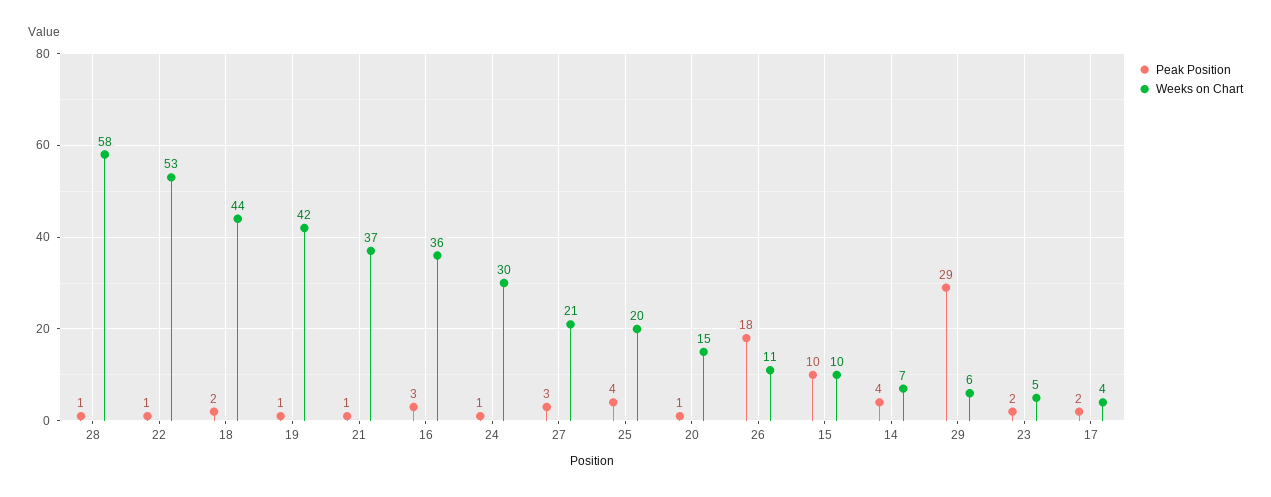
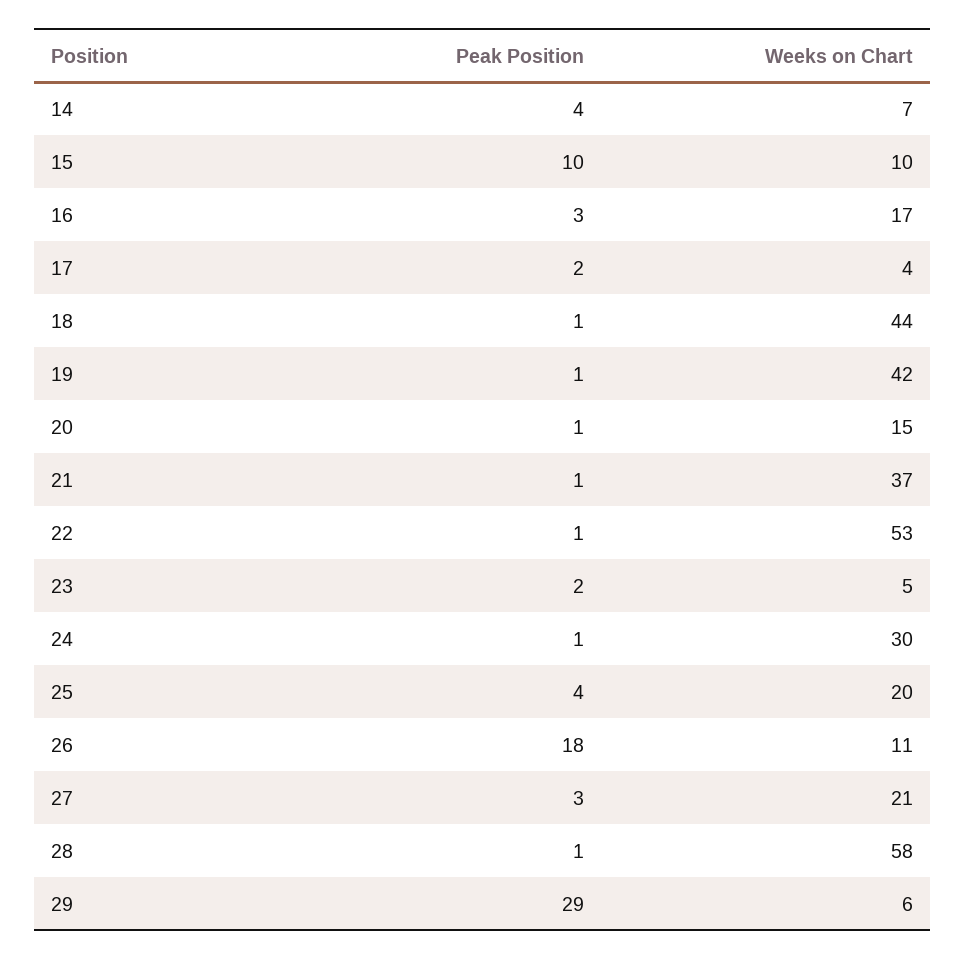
Peak Position, 18: 2 -> 1
Weeks on Chart, 16: 36 -> 17

